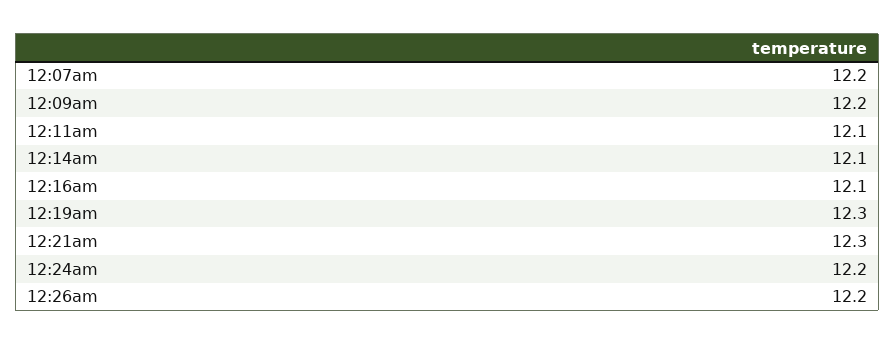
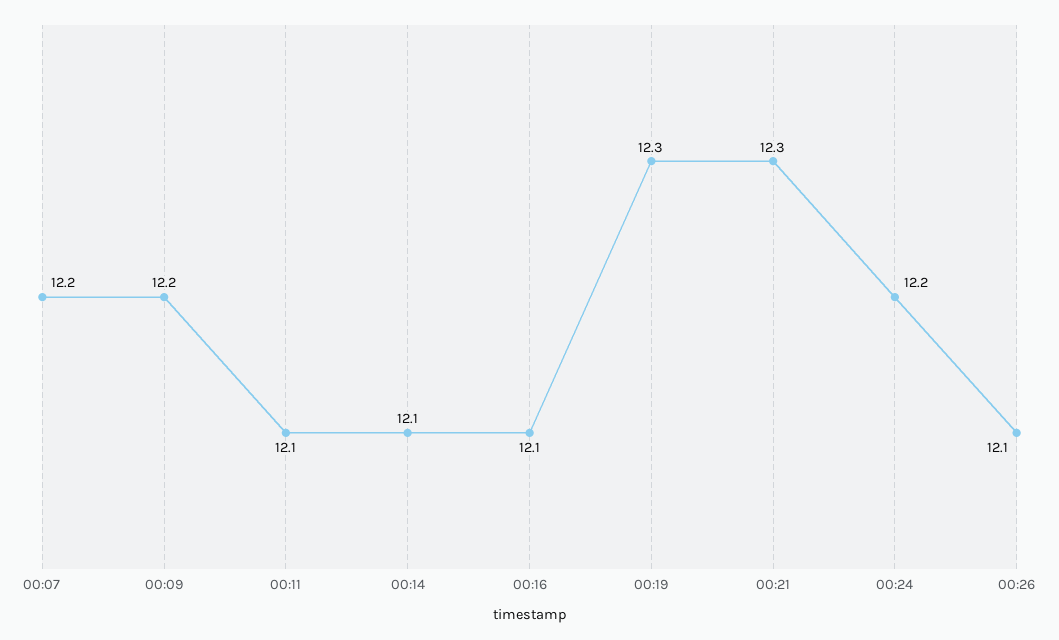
12:26am: 12.2 -> 12.1

